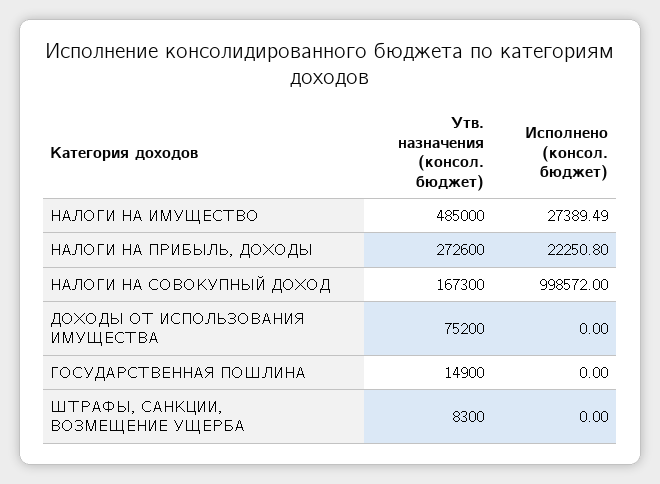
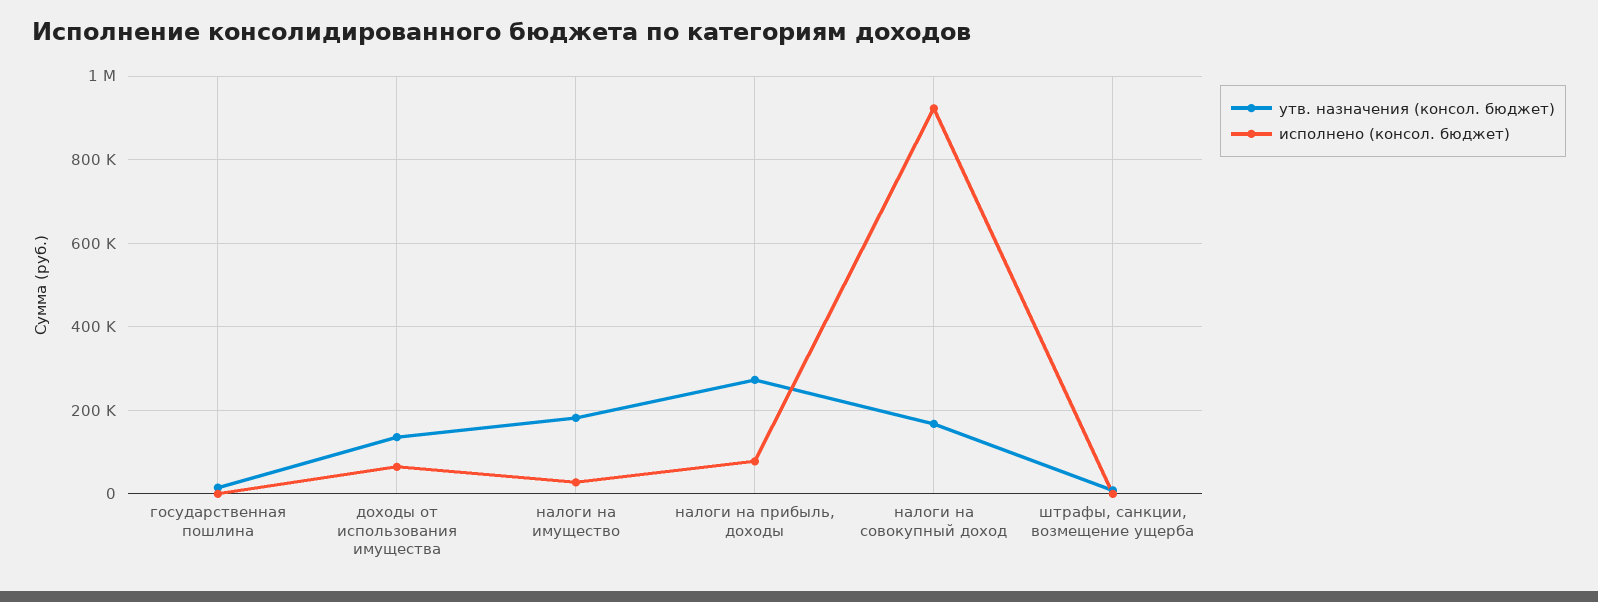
Утв. назначения (консол. бюджет), НАЛОГИ НА ИМУЩЕСТВО: 485000 -> 180000
Исполнено (консол. бюджет), НАЛОГИ НА ПРИБЫЛЬ, ДОХОДЫ: 22250.8 -> 80000
Исполнено (консол. бюджет), НАЛОГИ НА СОВОКУПНЫЙ ДОХОД: 998572 -> 920000
Утв. назначения (консол. бюджет), ДОХОДЫ ОТ ИСПОЛЬЗОВАНИЯ ИМУЩЕСТВА: 75200 -> 140000
Исполнено (консол. бюджет), ДОХОДЫ ОТ ИСПОЛЬЗОВАНИЯ ИМУЩЕСТВА: 0 -> 60000

